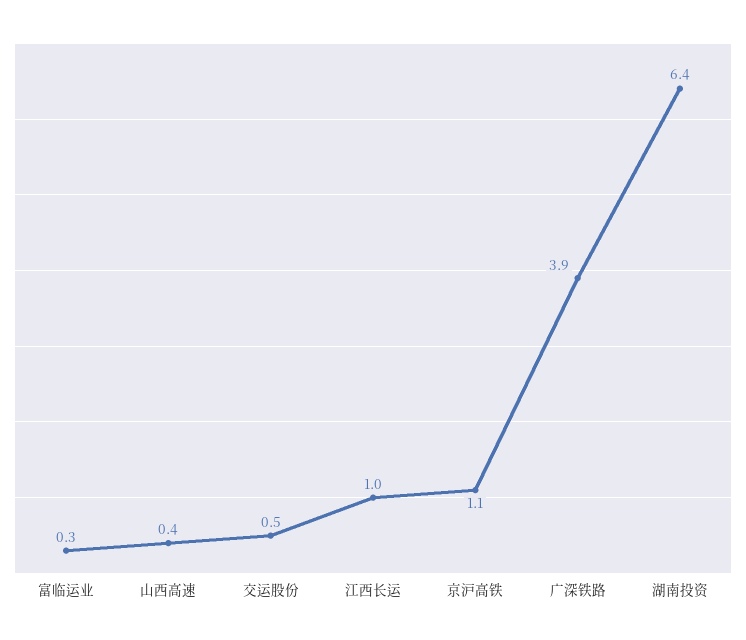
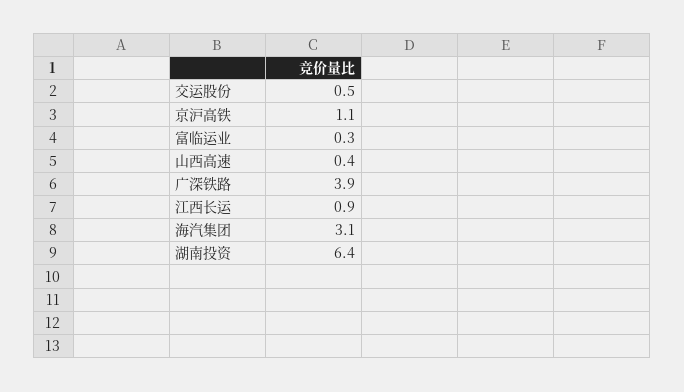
江西长运: 1 -> 0.9
海汽集团: none -> 3.1

